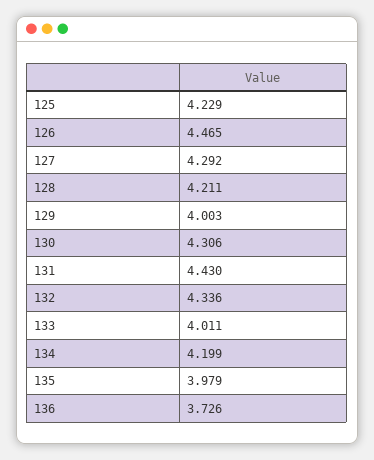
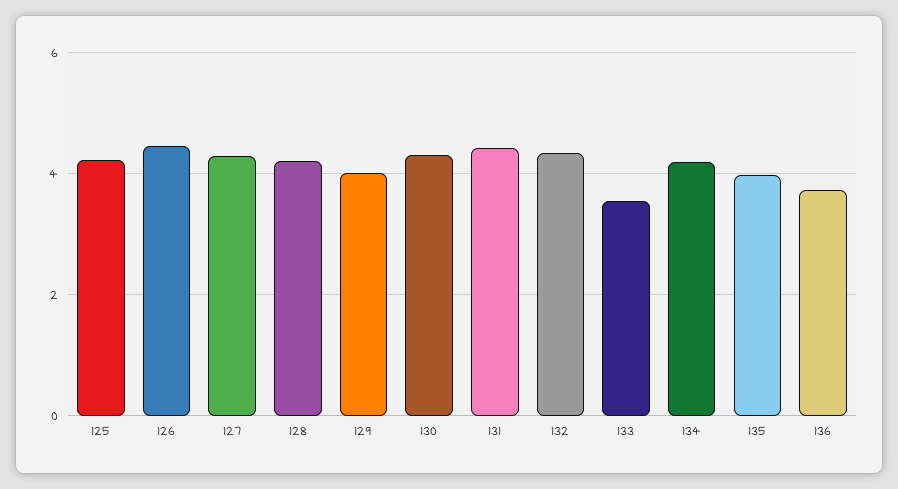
133: 4.011 -> 3.6

